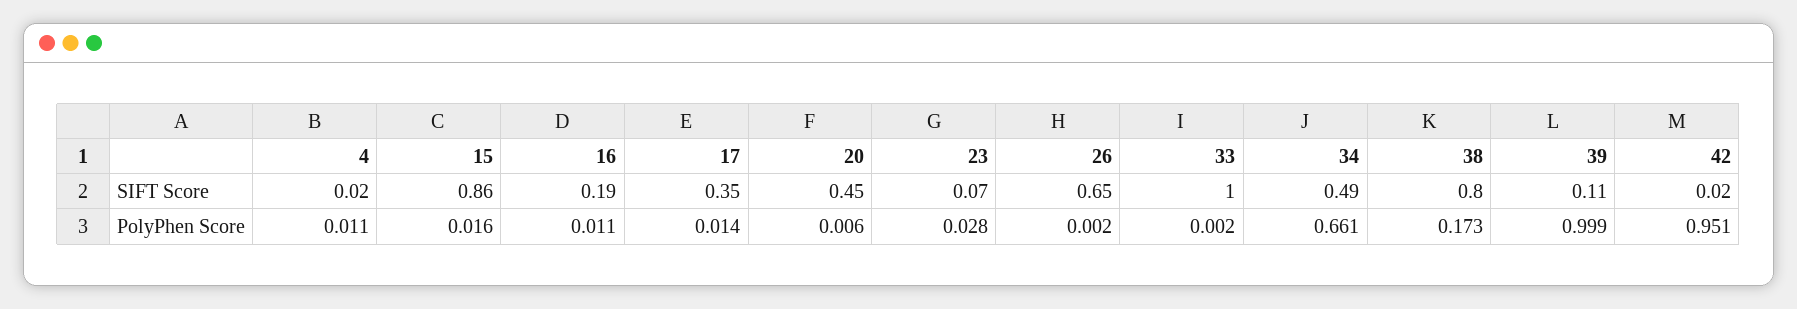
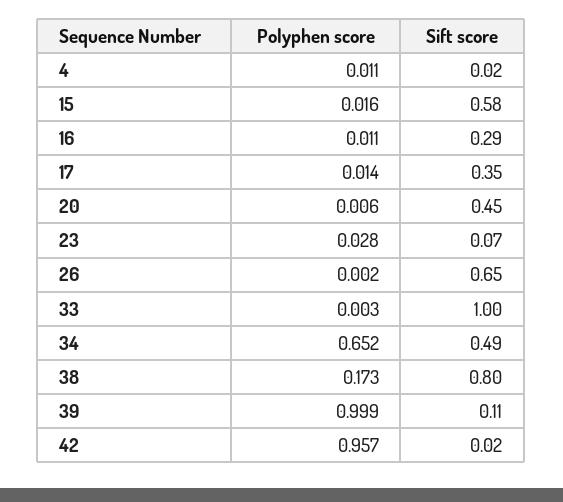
15, SIFT Score: 0.86 -> 0.58
16, SIFT Score: 0.19 -> 0.29
33, PolyPhen Score: 0.002 -> 0.003
34, PolyPhen Score: 0.661 -> 0.652
42, PolyPhen Score: 0.951 -> 0.957

